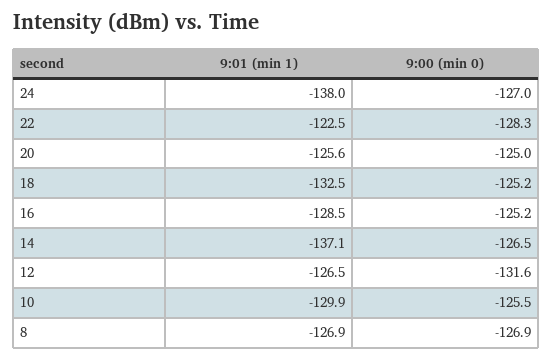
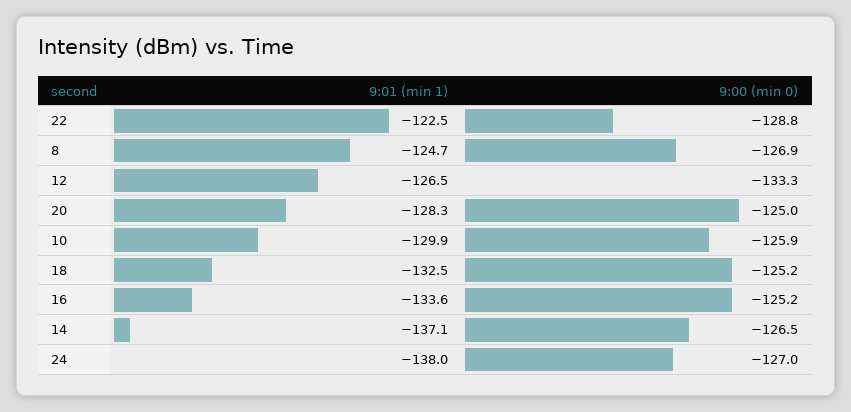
9:00 (min 0), 22: -128.3 -> -128.8
9:01 (min 1), 20: -125.6 -> -128.3
9:01 (min 1), 16: -128.5 -> -133.6
9:00 (min 0), 12: -131.6 -> -133.3
9:00 (min 0), 10: -125.5 -> -125.9
9:01 (min 1), 8: -126.9 -> -124.7

